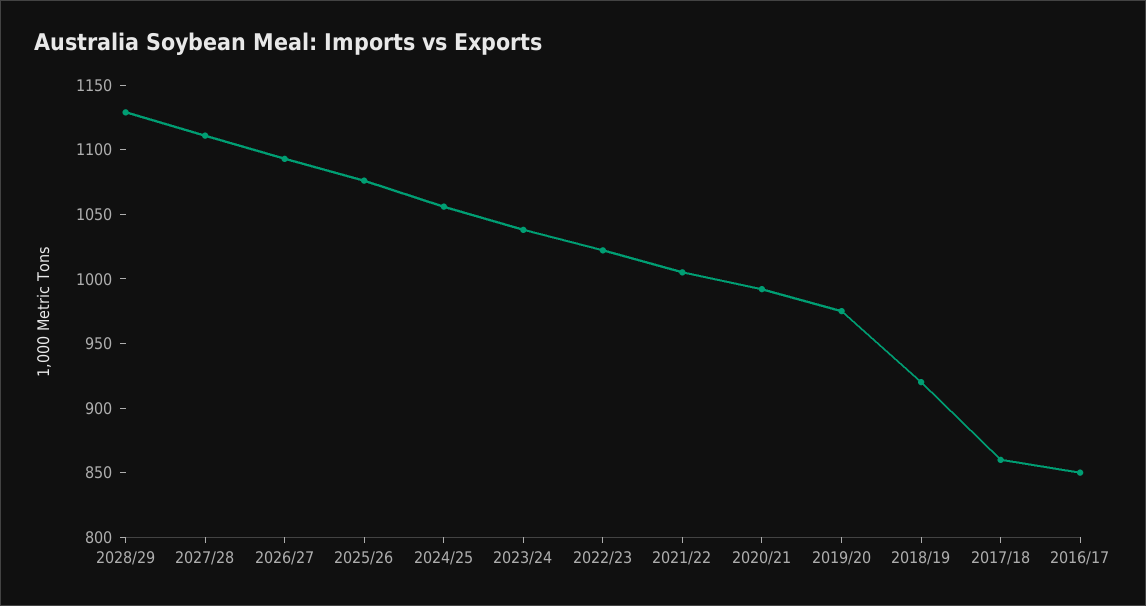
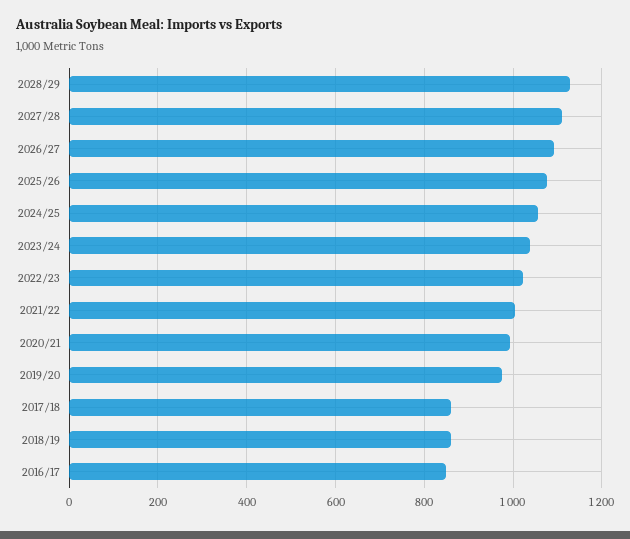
2018/19: 920 -> 860

